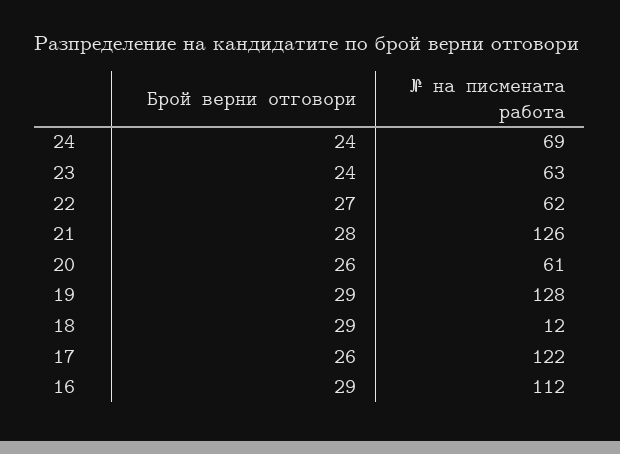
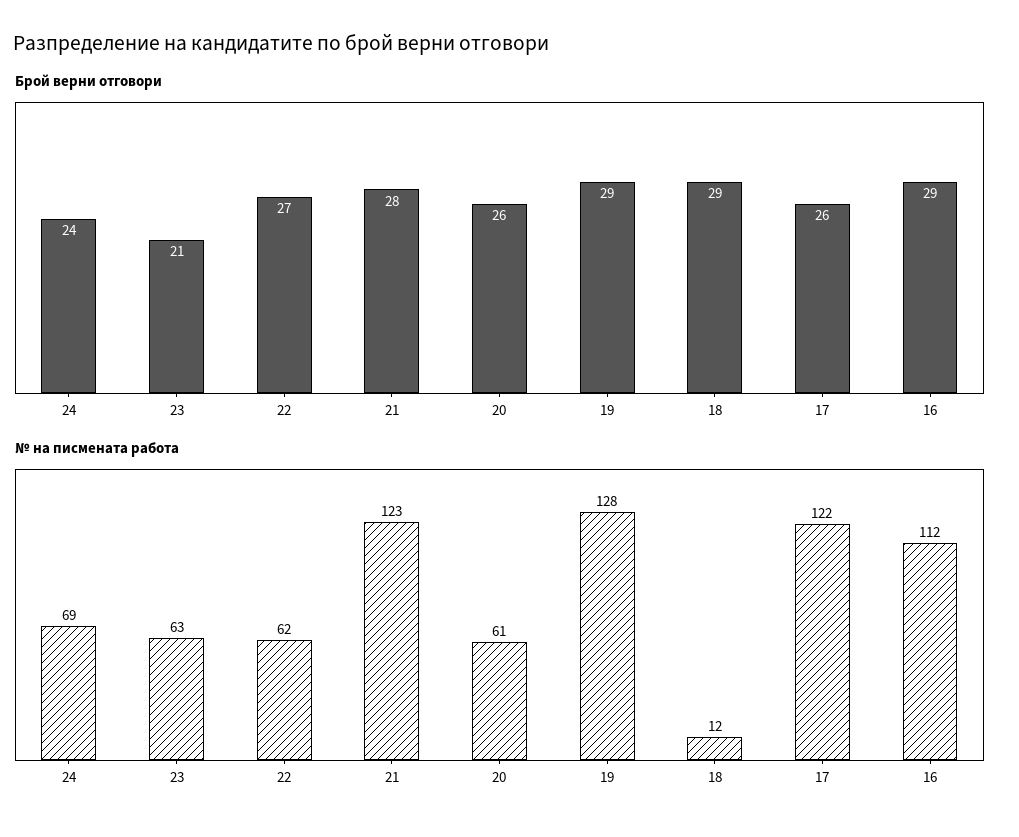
Брой верни отговори, 23: 24 -> 21
№ на писмената работа, 21: 126 -> 123

